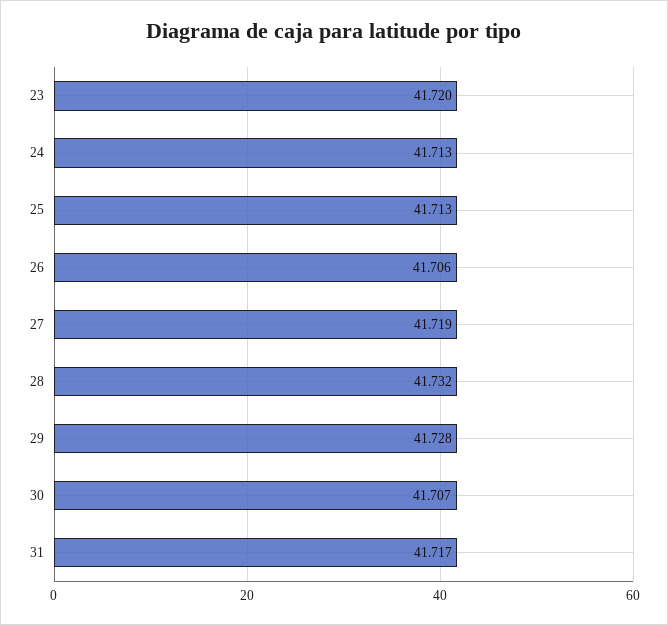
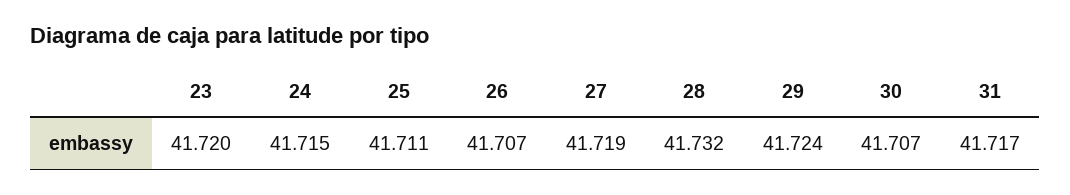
24: 41.713 -> 41.715
25: 41.713 -> 41.711
26: 41.706 -> 41.707
29: 41.728 -> 41.724

